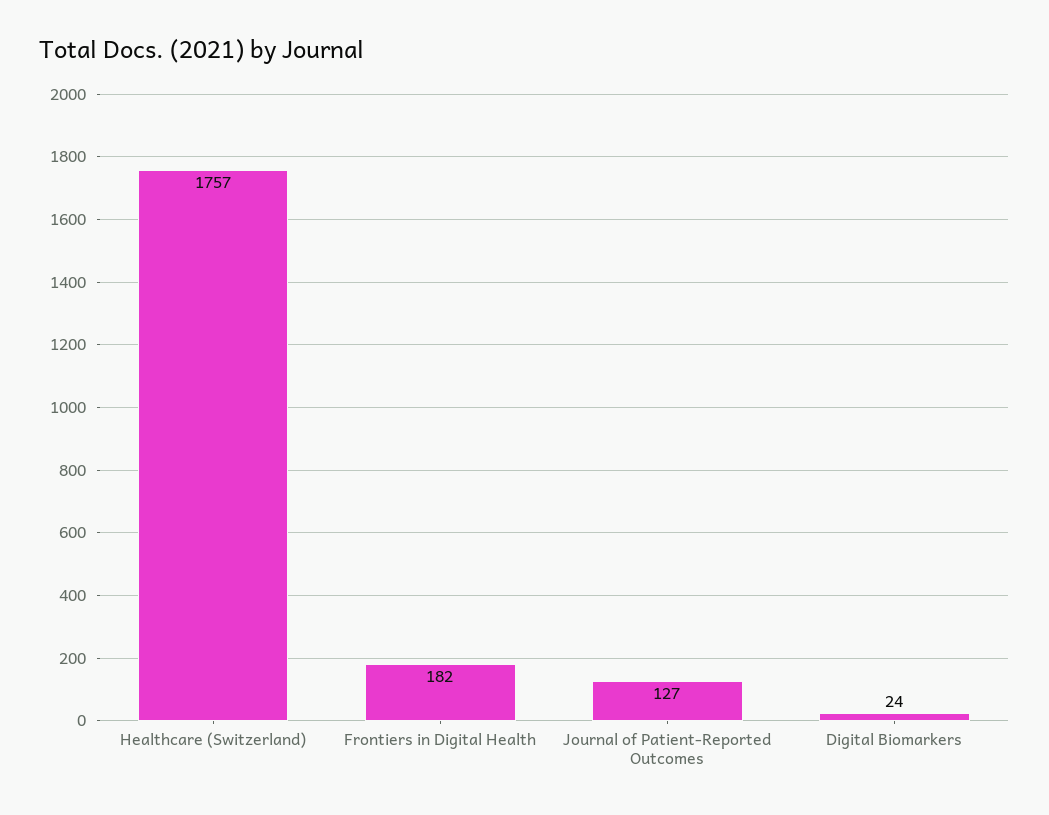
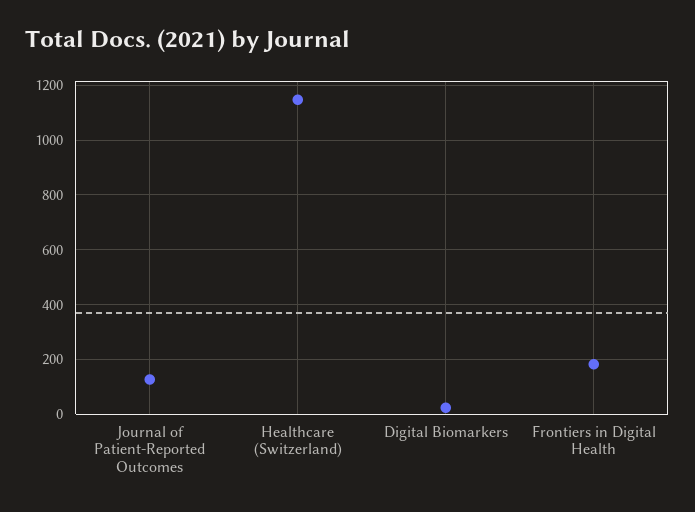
Healthcare (Switzerland): 1757 -> 1150

